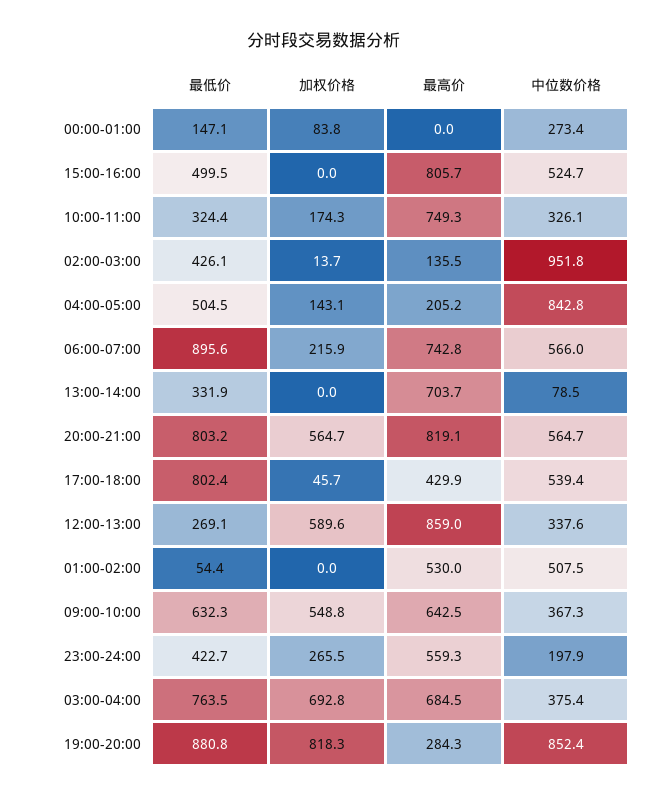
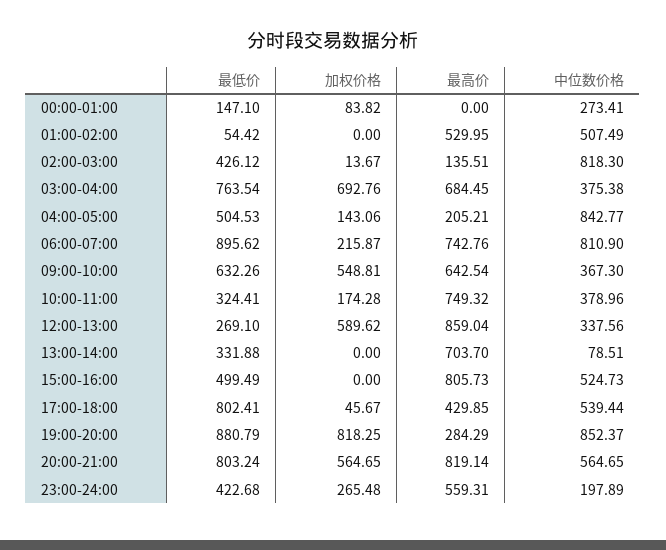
中位数价格, 10:00-11:00: 326.1 -> 378.96
中位数价格, 02:00-03:00: 951.8 -> 818.3
中位数价格, 06:00-07:00: 566 -> 810.9

